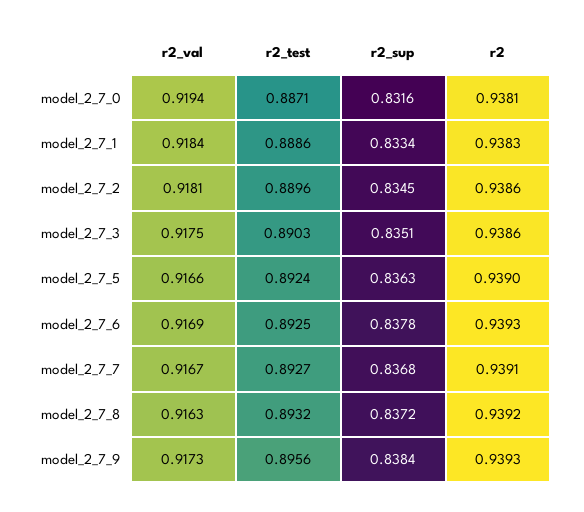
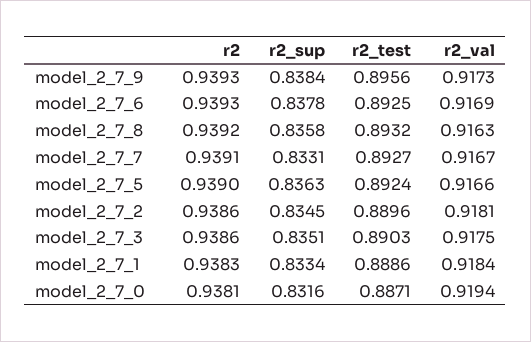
r2_sup, model_2_7_7: 0.8368 -> 0.8331
r2_sup, model_2_7_8: 0.8372 -> 0.8358

